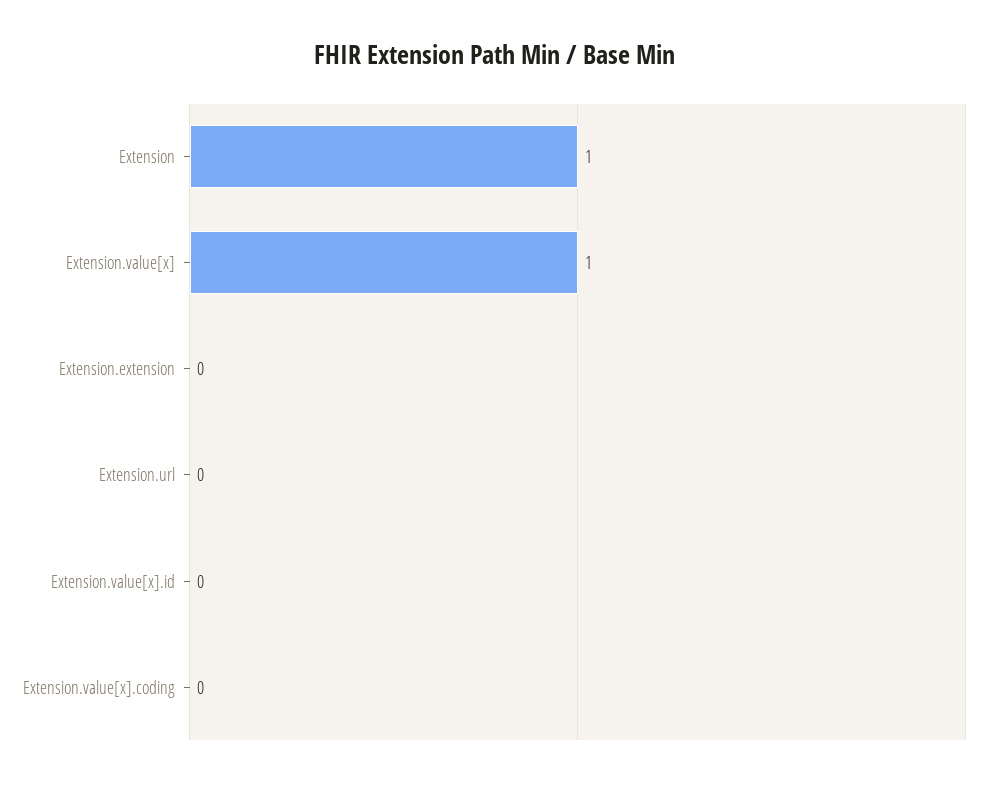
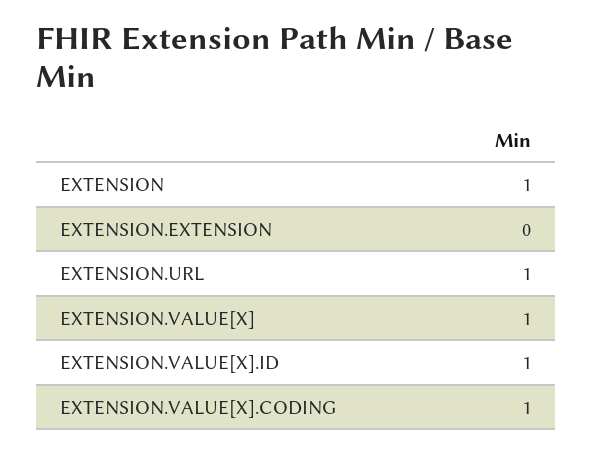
Extension.url: 0 -> 1
Extension.value[x].id: 0 -> 1
Extension.value[x].coding: 0 -> 1

